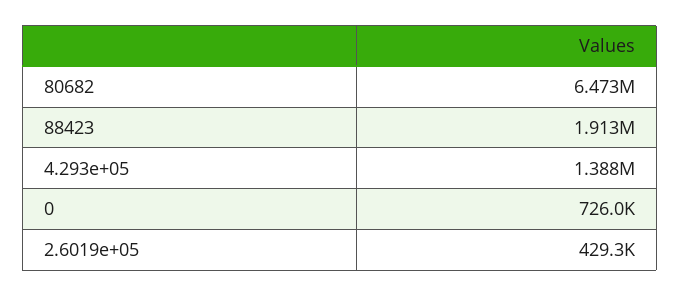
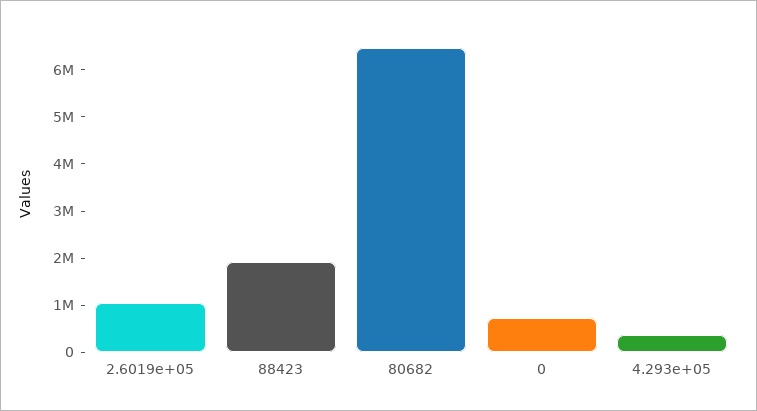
4.293e+05: 1388000 -> 400000
2.6019e+05: 429300 -> 1000000

